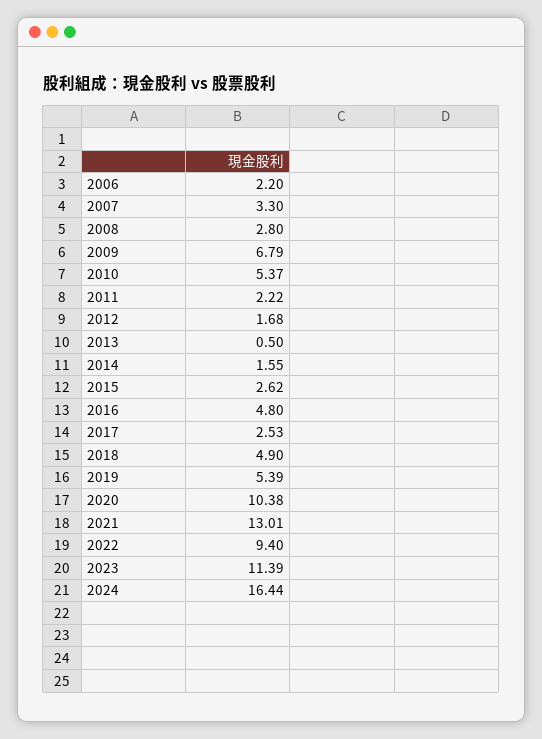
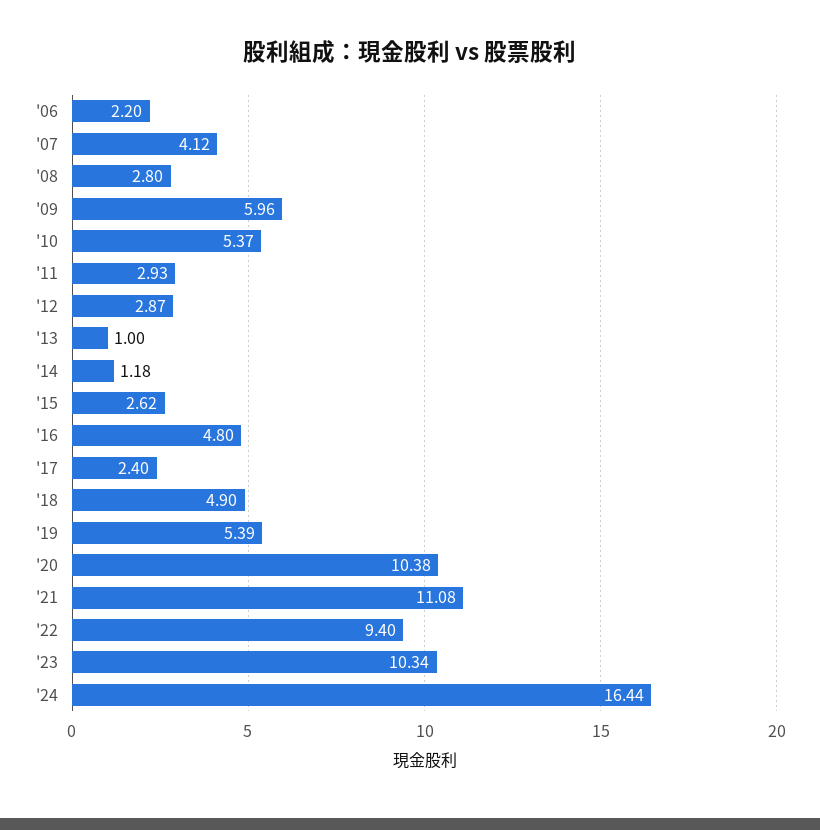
2007: 3.3 -> 4.12
2009: 6.79 -> 5.96
2011: 2.22 -> 2.93
2012: 1.68 -> 2.87
2013: 0.5 -> 1
2014: 1.55 -> 1.18
2017: 2.53 -> 2.4
2021: 13.01 -> 11.08
2023: 11.39 -> 10.34

